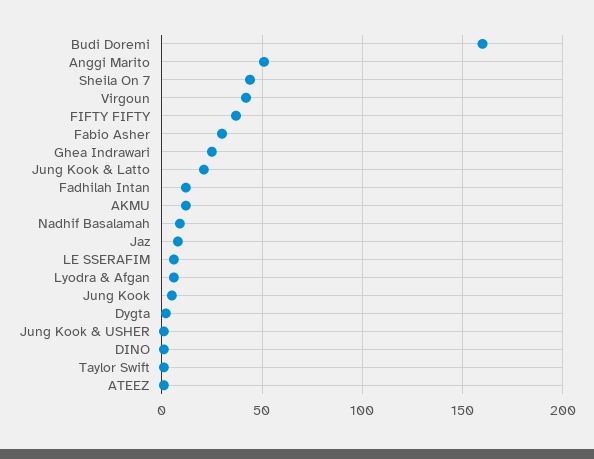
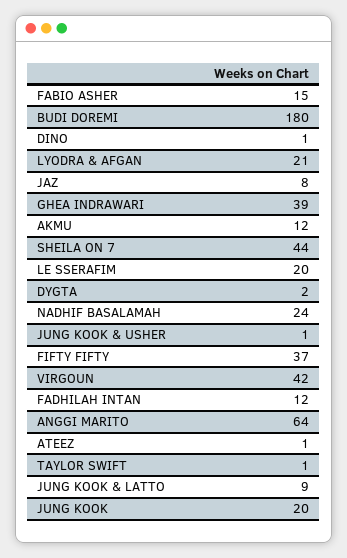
Budi Doremi: 160 -> 180
Anggi Marito: 50 -> 64
Fabio Asher: 30 -> 15
Ghea Indrawari: 25 -> 39
Jung Kook & Latto: 20 -> 9
Nadhif Basalamah: 10 -> 24
LE SSERAFIM: 5 -> 20
Lyodra & Afgan: 5 -> 21
Jung Kook: 5 -> 20

